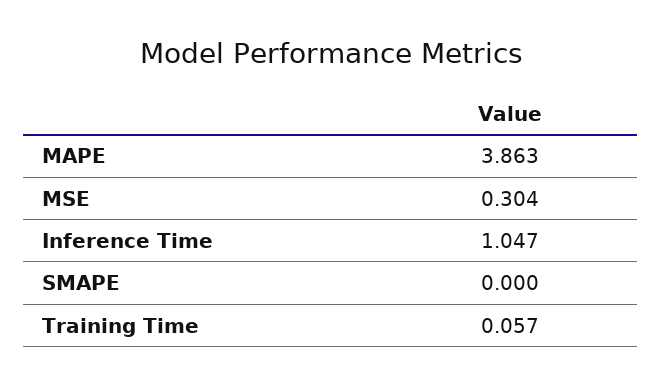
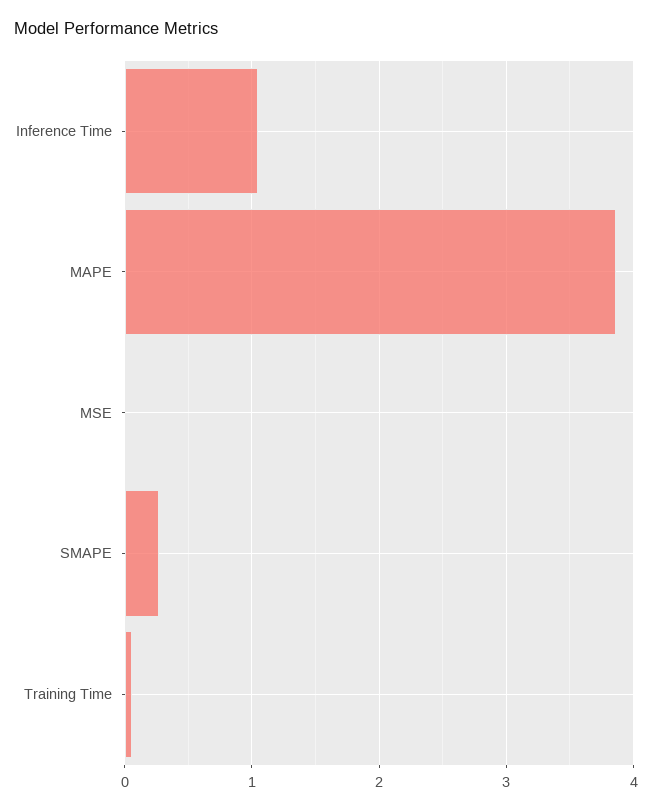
MSE: 0.304 -> 0
SMAPE: 0 -> 0.3

